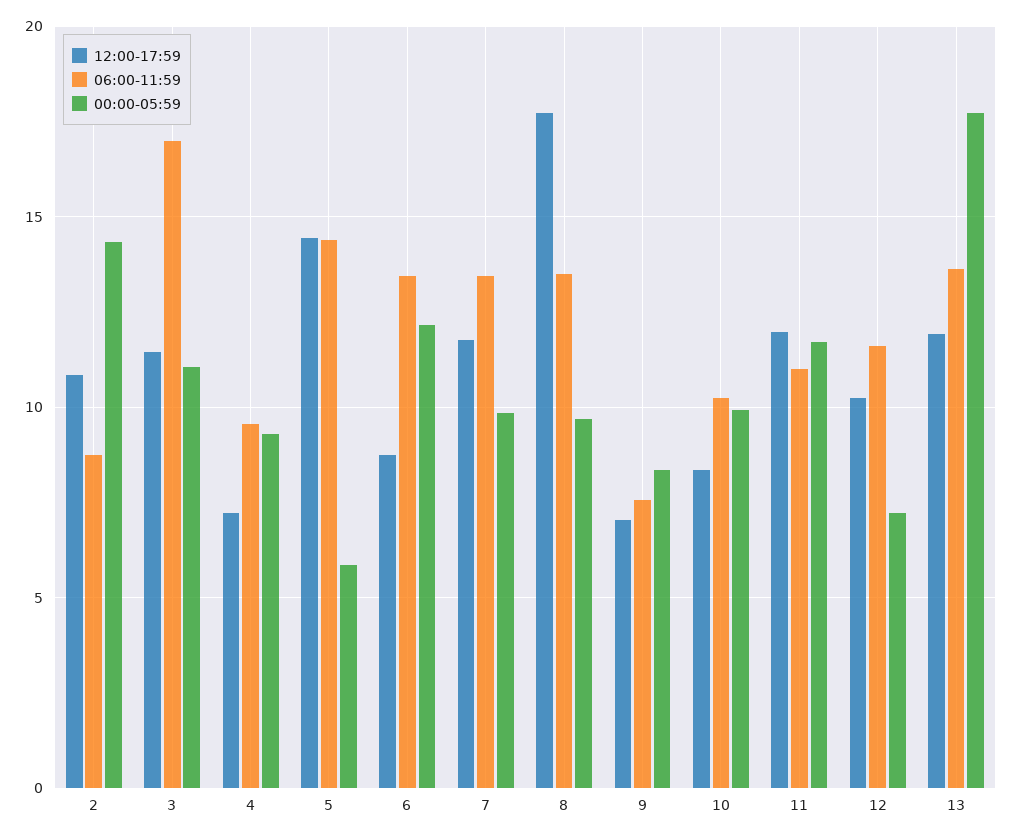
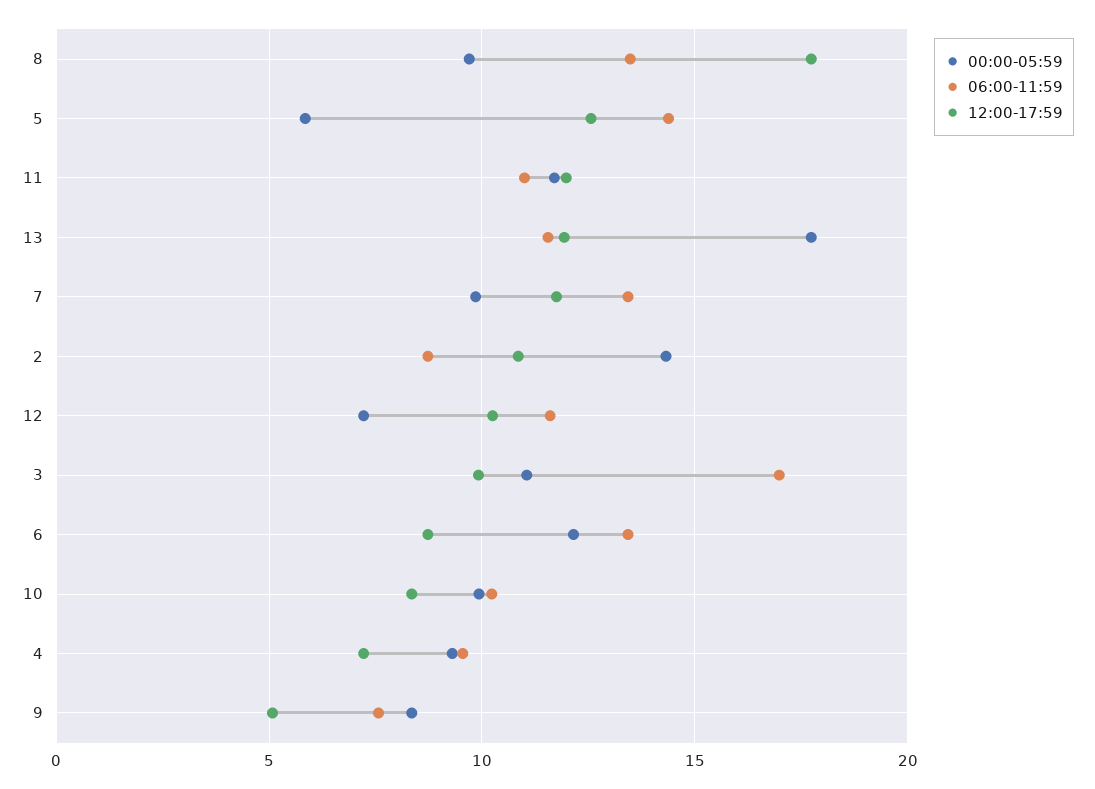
12:00-17:59, 3: 11.5 -> 10
12:00-17:59, 5: 14.5 -> 12.5
12:00-17:59, 9: 7 -> 5
06:00-11:59, 13: 13.5 -> 11.5

